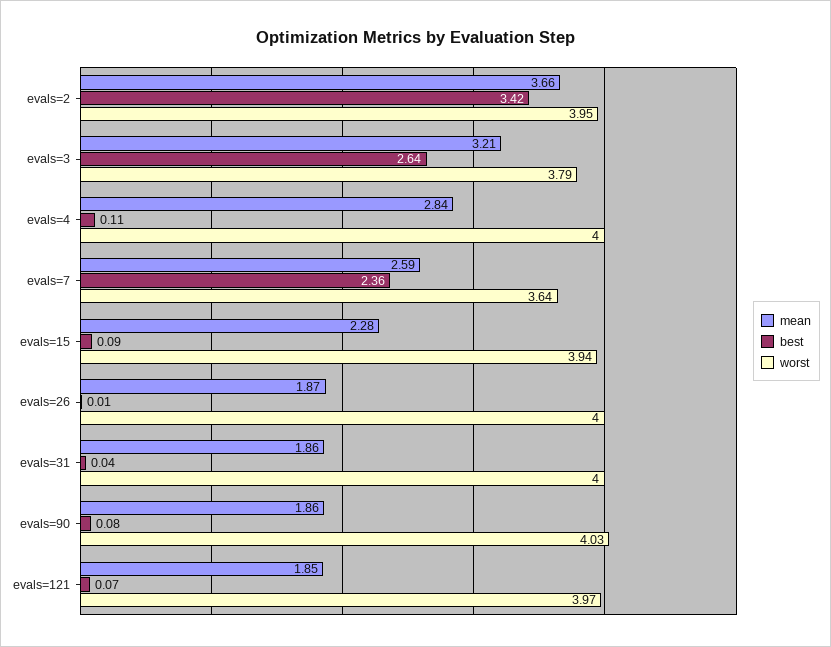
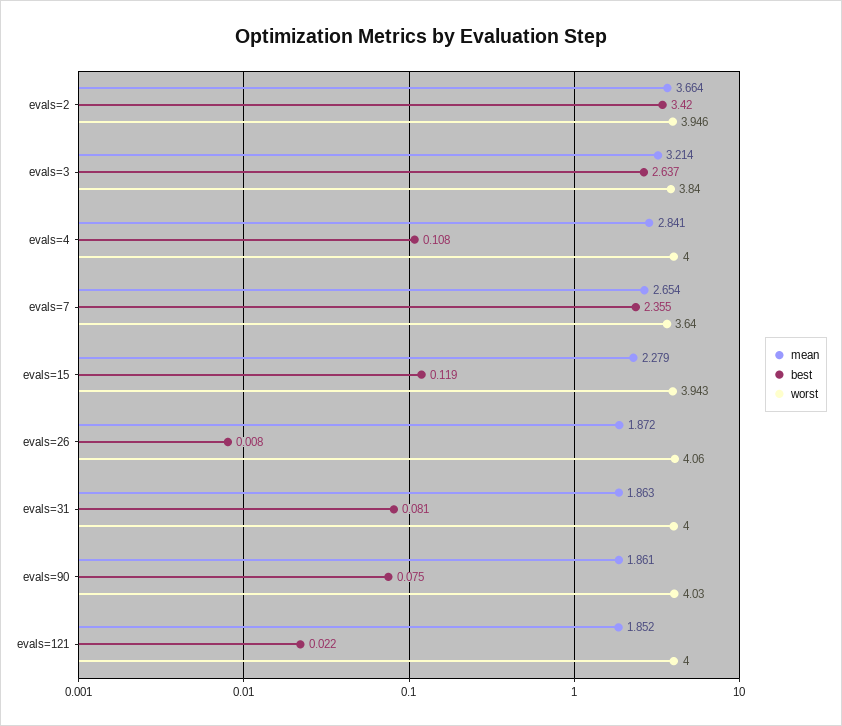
worst, evals=3: 3.79 -> 3.84
mean, evals=7: 2.59 -> 2.654
best, evals=15: 0.09 -> 0.119
worst, evals=26: 4 -> 4.06
best, evals=31: 0.04 -> 0.081
best, evals=121: 0.07 -> 0.022
worst, evals=121: 3.97 -> 4

